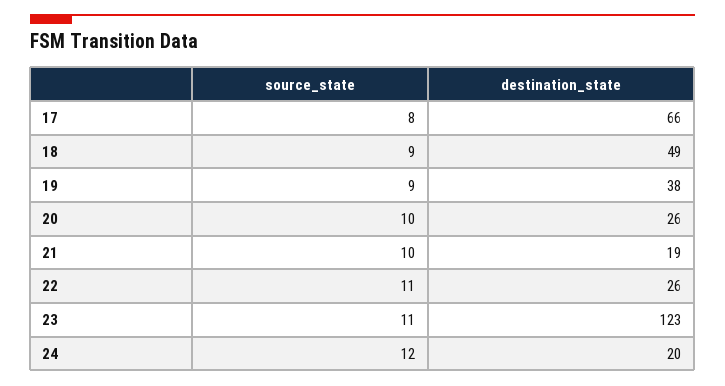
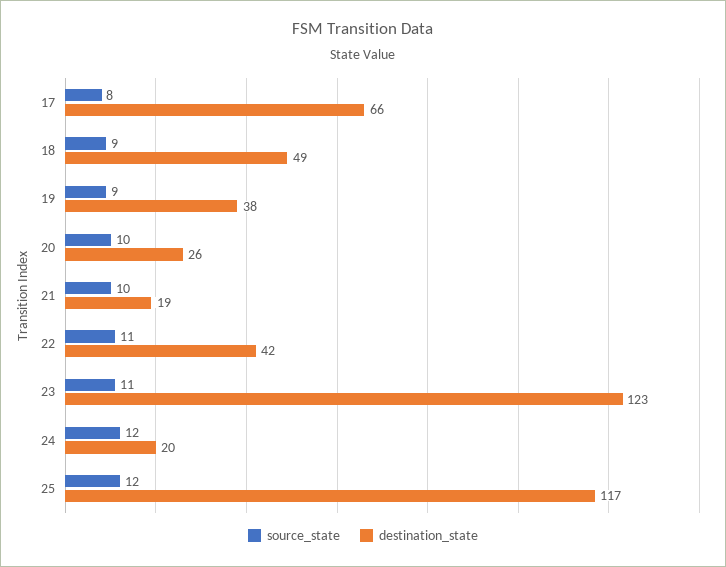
destination_state, 22: 26 -> 42
source_state, 25: none -> 12
destination_state, 25: none -> 117

